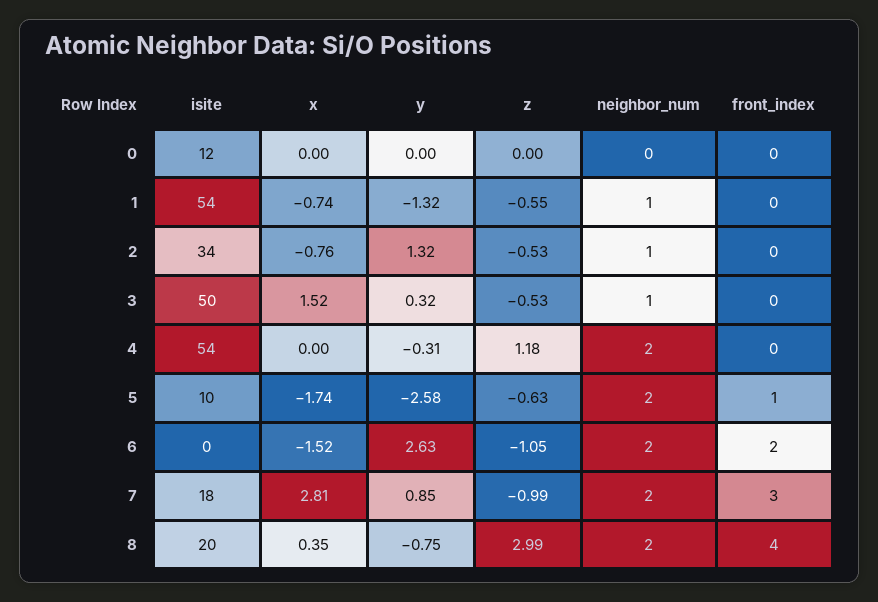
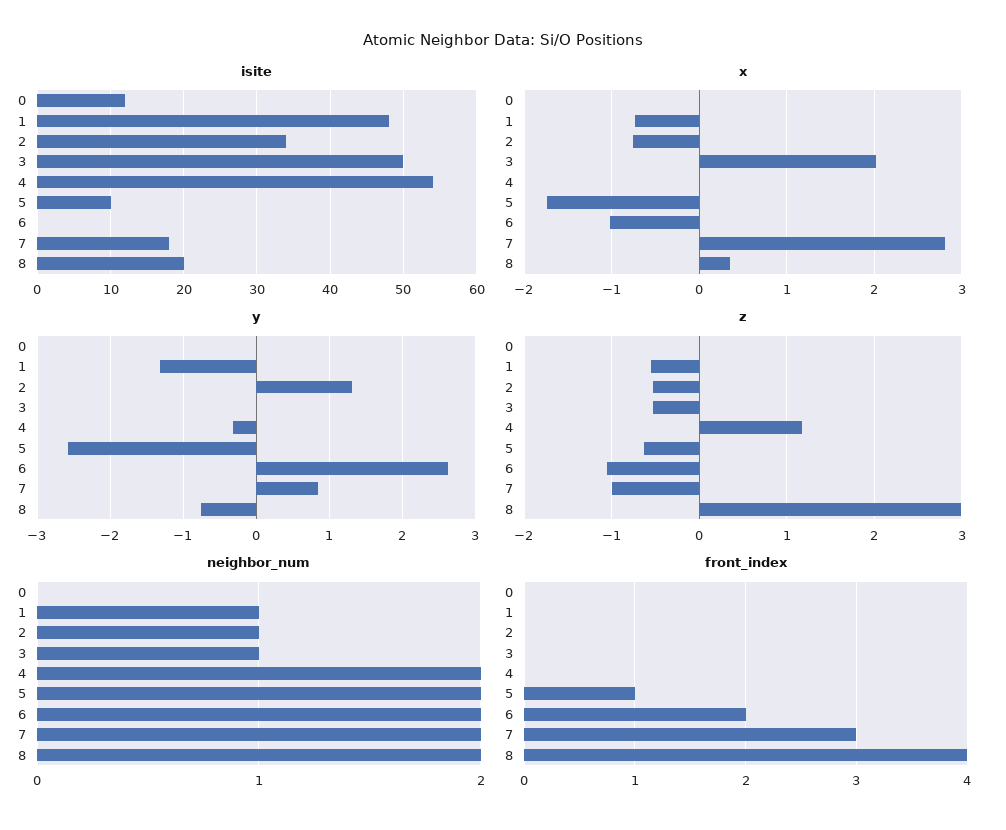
isite, 1: 54 -> 48
x, 3: 1.52 -> 2
y, 3: 0.32 -> 0
x, 6: -1.52 -> -1

